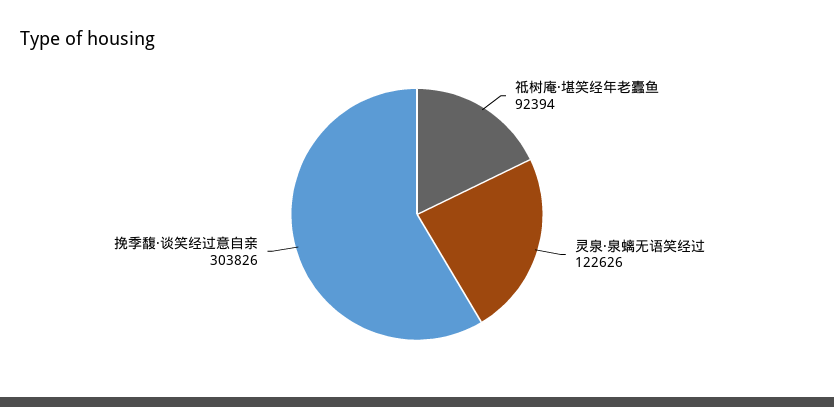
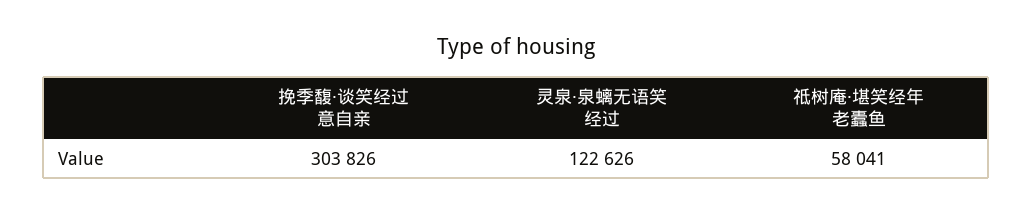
祗树庵·堪笑经年老蠹鱼: 92394 -> 58041

